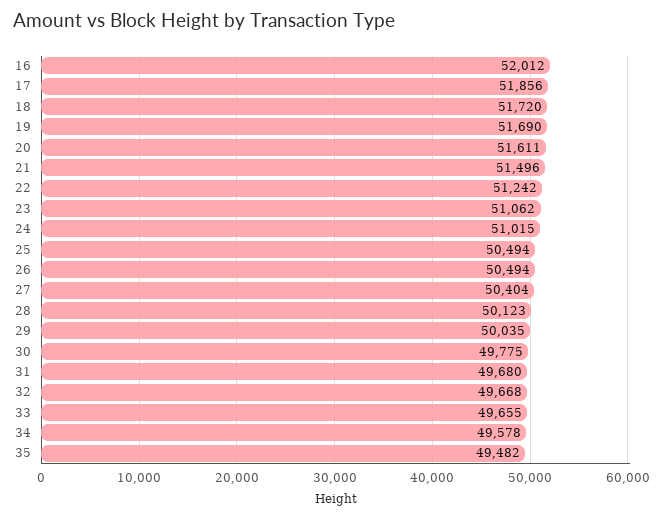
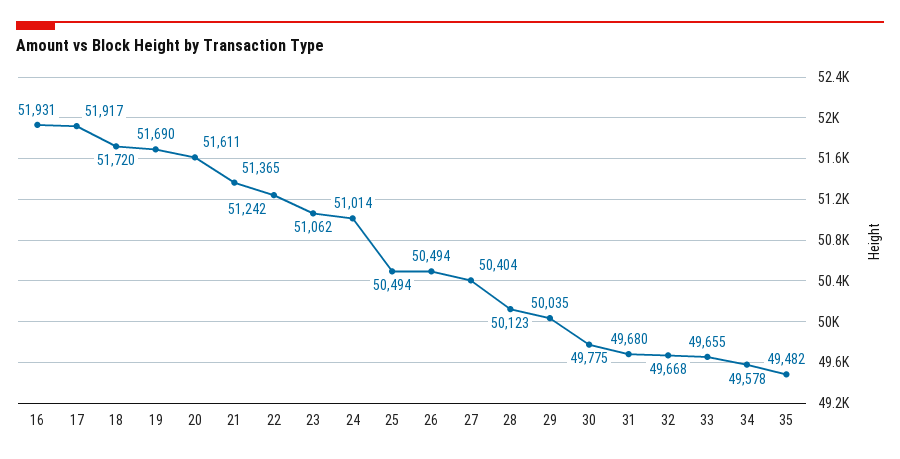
16: 52012 -> 51931
17: 51856 -> 51917
21: 51496 -> 51365
24: 51015 -> 51014

